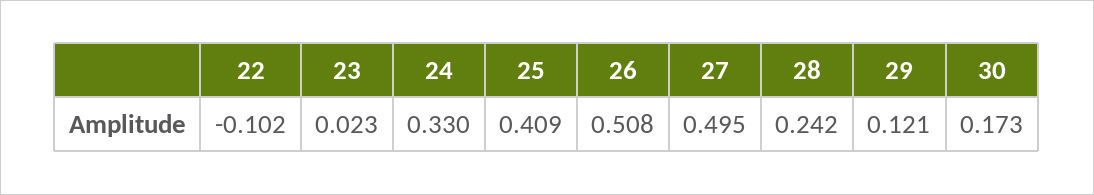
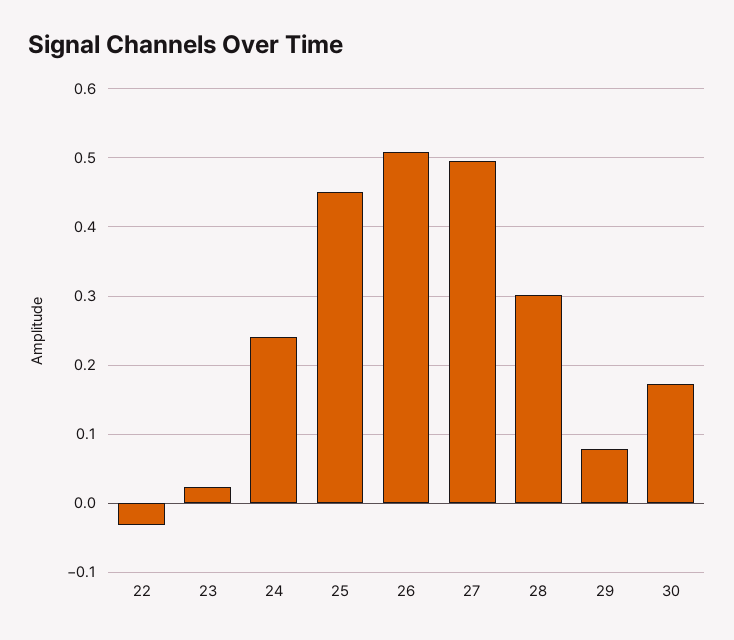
22: -0.102 -> -0.03
24: 0.33 -> 0.24
25: 0.409 -> 0.45
28: 0.242 -> 0.3
29: 0.121 -> 0.08

